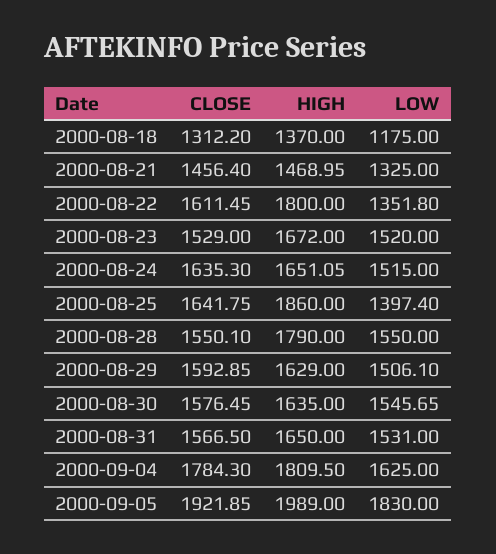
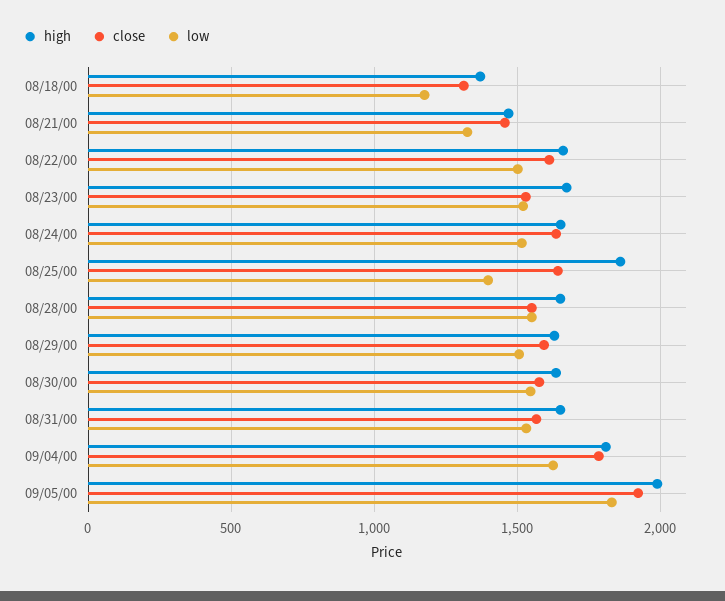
HIGH, 2000-08-22: 1800 -> 1650
LOW, 2000-08-22: 1351.8 -> 1500
HIGH, 2000-08-28: 1790 -> 1650

